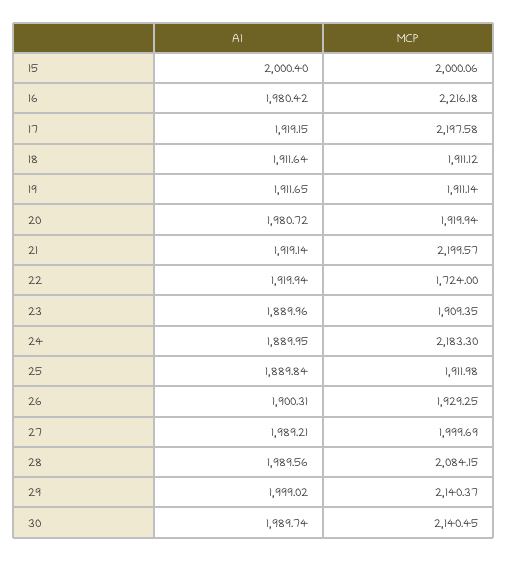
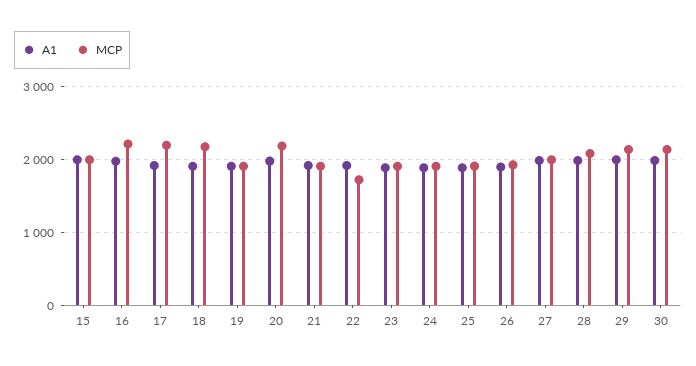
MCP, 18: 1911.12 -> 2200
MCP, 20: 1919.94 -> 2200
MCP, 21: 2199.57 -> 1900
MCP, 24: 2183.3 -> 1900

